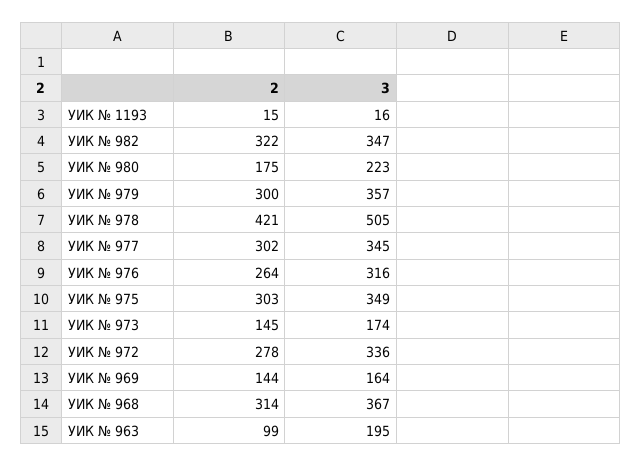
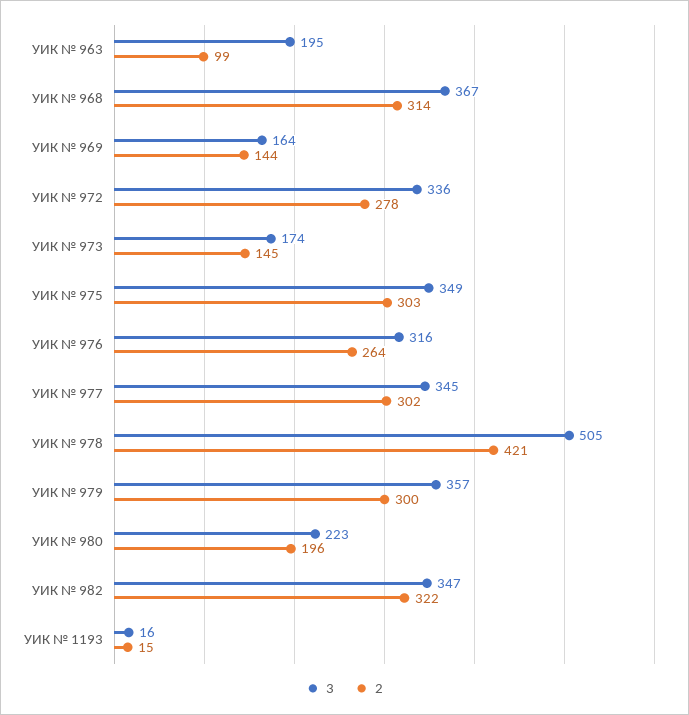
2, УИК № 980: 175 -> 196

